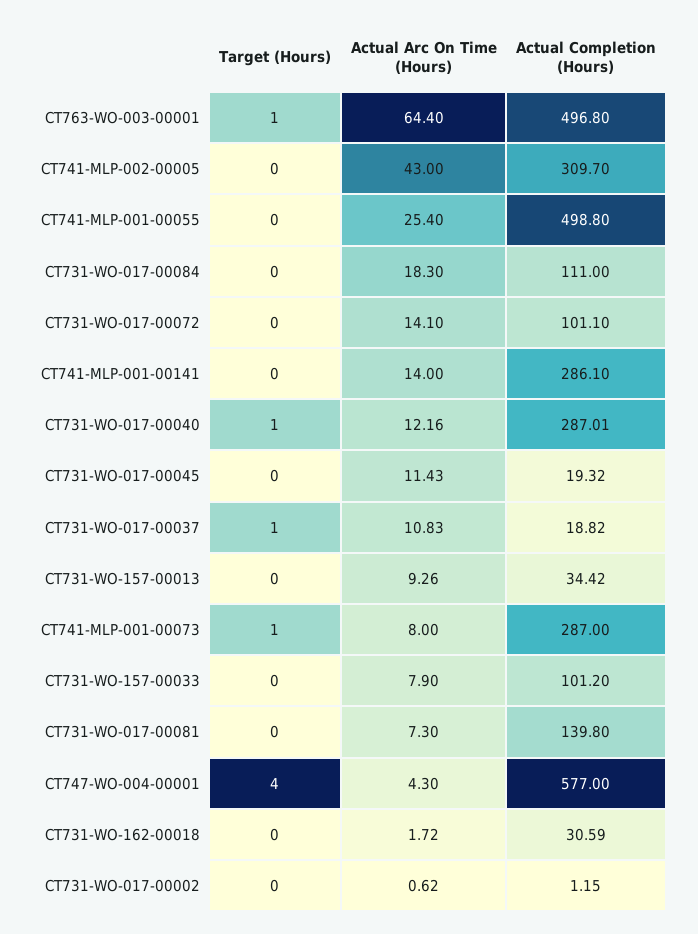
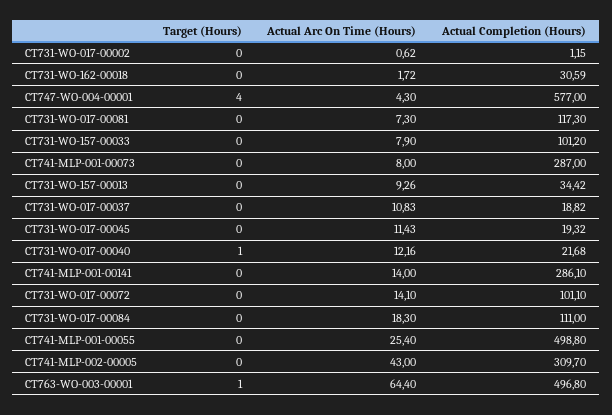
Actual Completion (Hours), CT731-WO-017-00040: 287.01 -> 21.68
Target (Hours), CT731-WO-017-00037: 1 -> 0
Target (Hours), CT741-MLP-001-00073: 1 -> 0
Actual Completion (Hours), CT731-WO-017-00081: 139.8 -> 117.3

